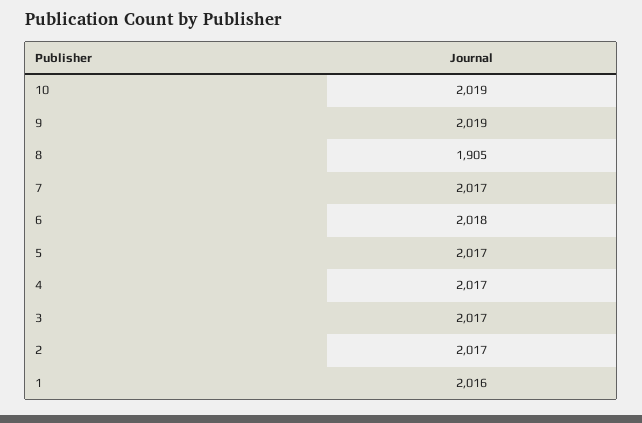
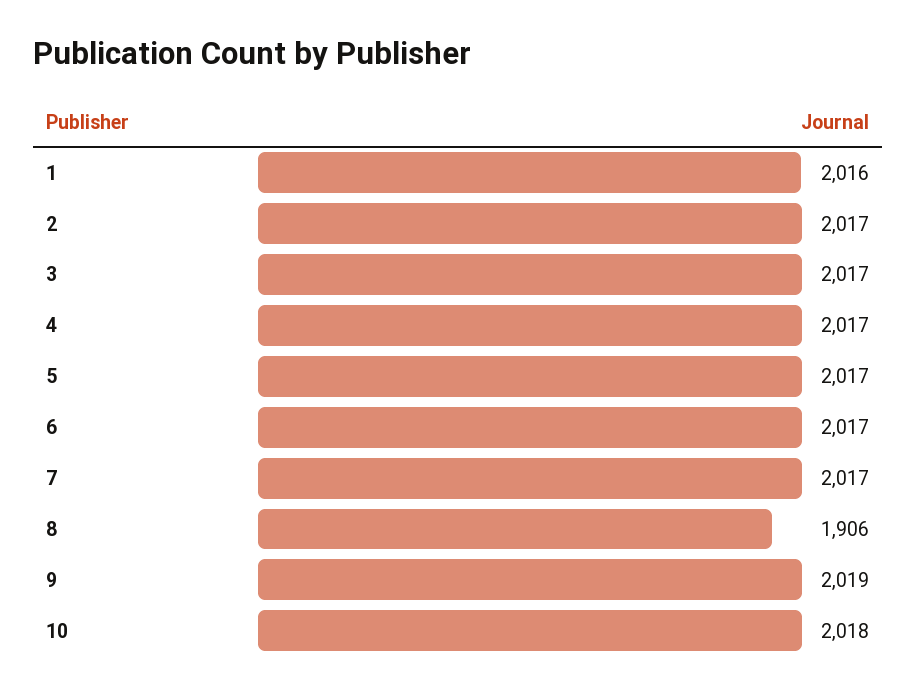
10: 2019 -> 2018
8: 1905 -> 1906
6: 2018 -> 2017

